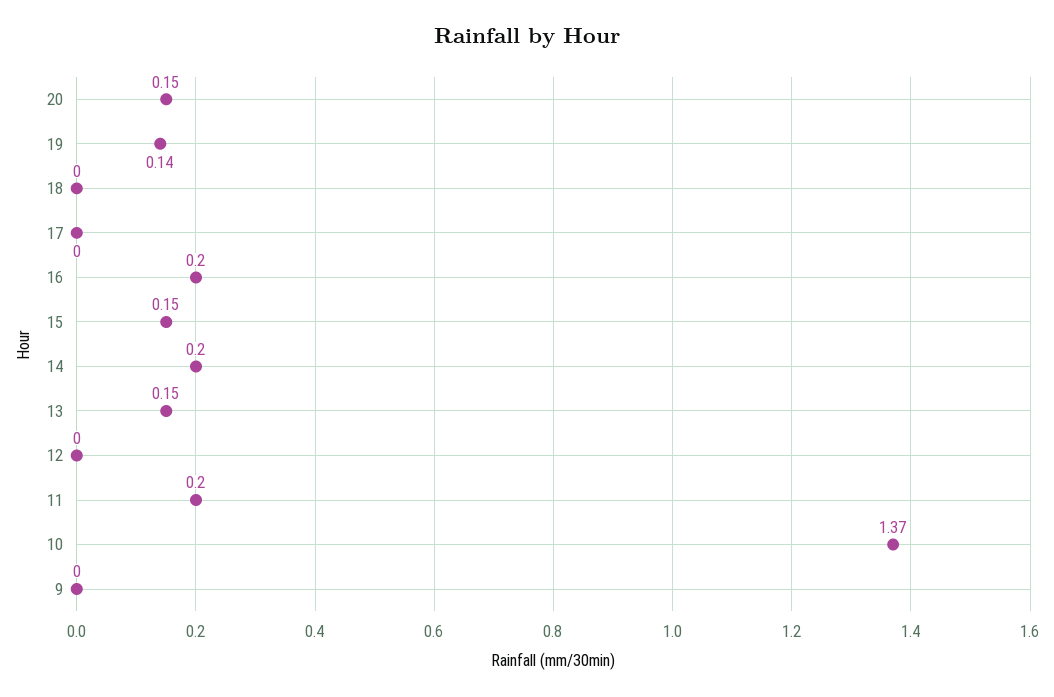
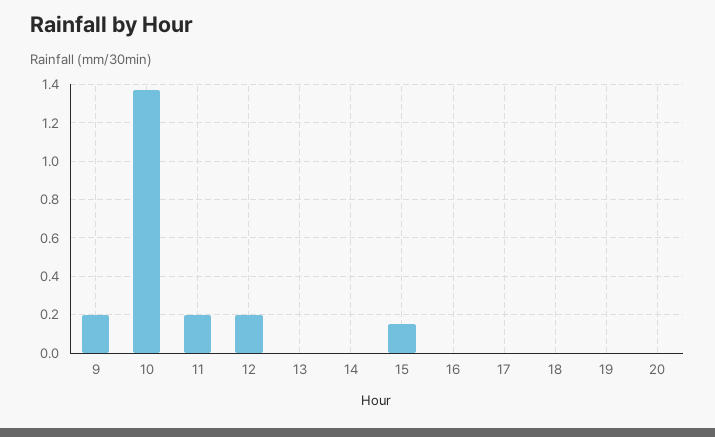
20: 0.15 -> 0
19: 0.14 -> 0
16: 0.2 -> 0
14: 0.2 -> 0
13: 0.15 -> 0
12: 0 -> 0.2
9: 0 -> 0.2

